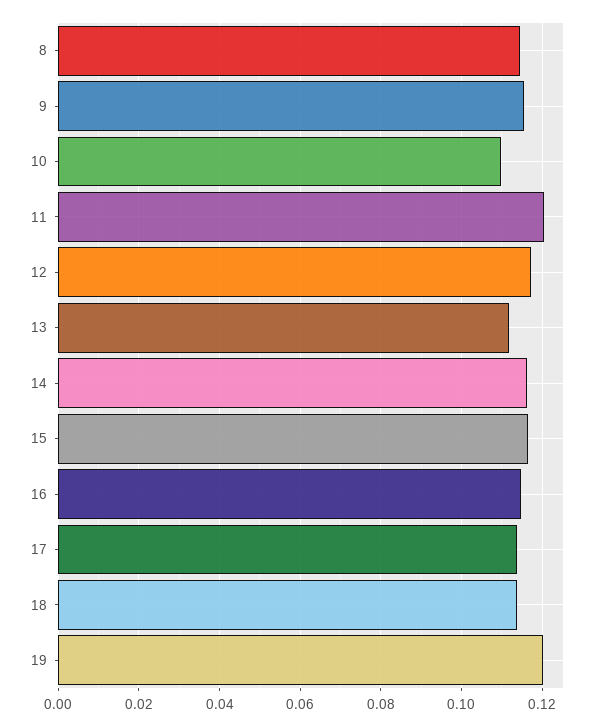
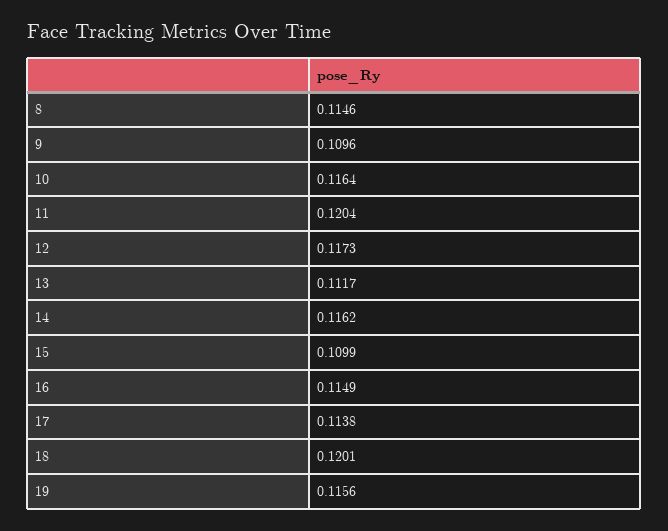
9: 0.116 -> 0.1096
10: 0.11 -> 0.1164
15: 0.116 -> 0.1099
18: 0.114 -> 0.1201
19: 0.12 -> 0.1156

